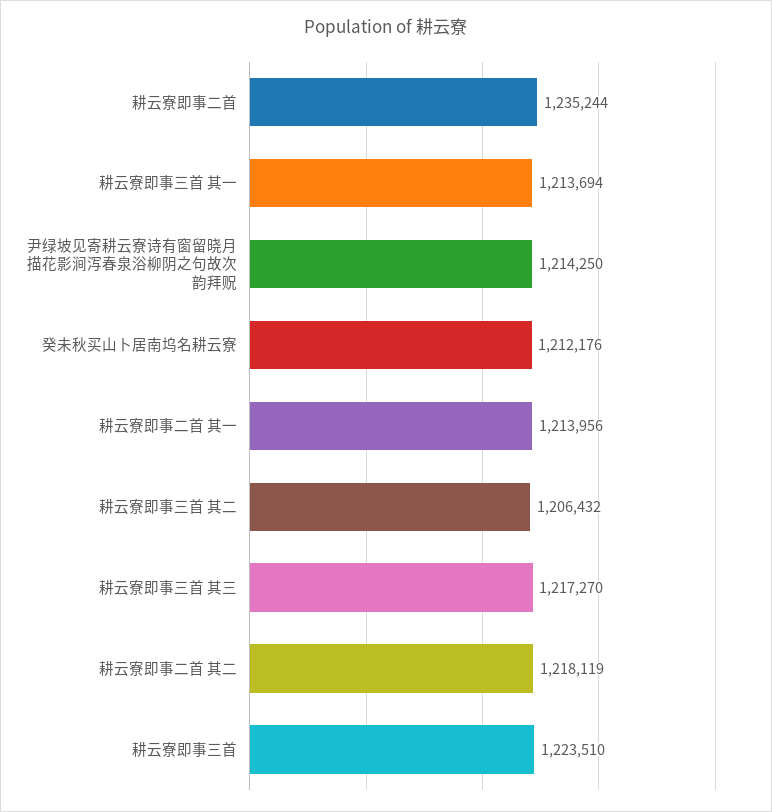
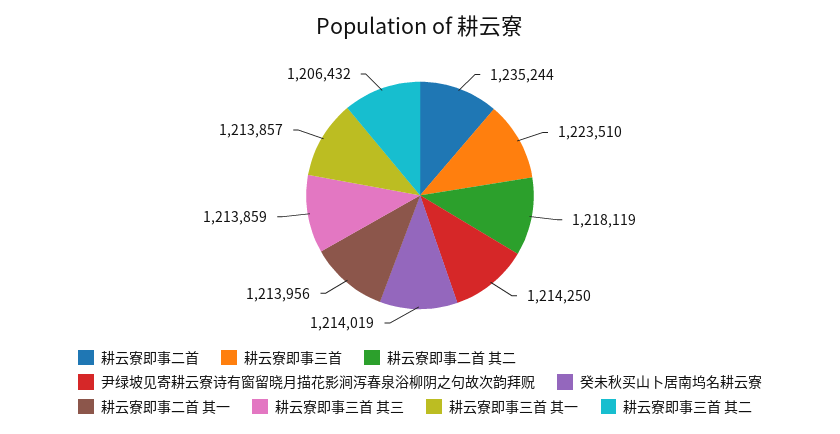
耕云寮即事三首 其一: 1213694 -> 1213857
癸未秋买山卜居南坞名耕云寮: 1212176 -> 1214019
耕云寮即事三首 其三: 1217270 -> 1213859

